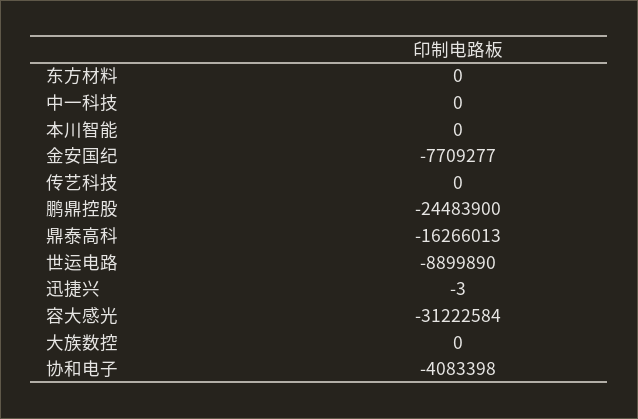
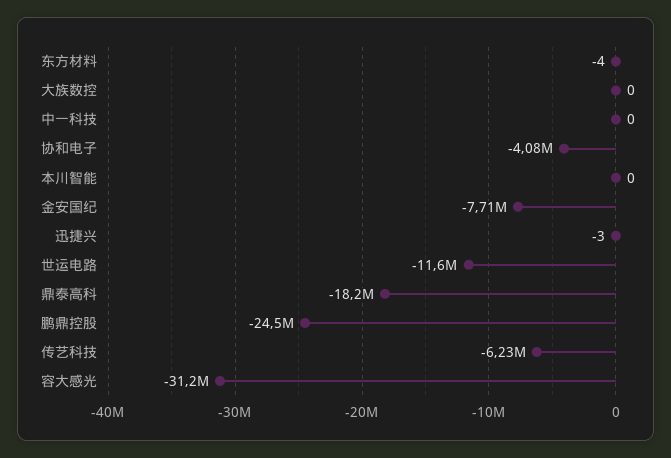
东方材料: 0 -> -4
传艺科技: 0 -> -6230000
鼎泰高科: -16266013 -> -18200000
世运电路: -8899890 -> -11600000

